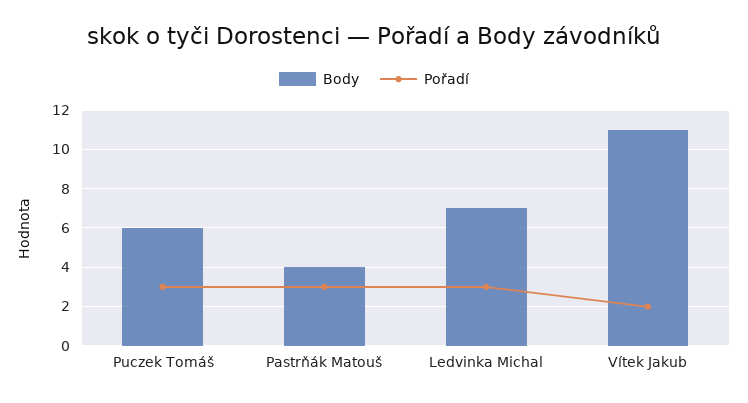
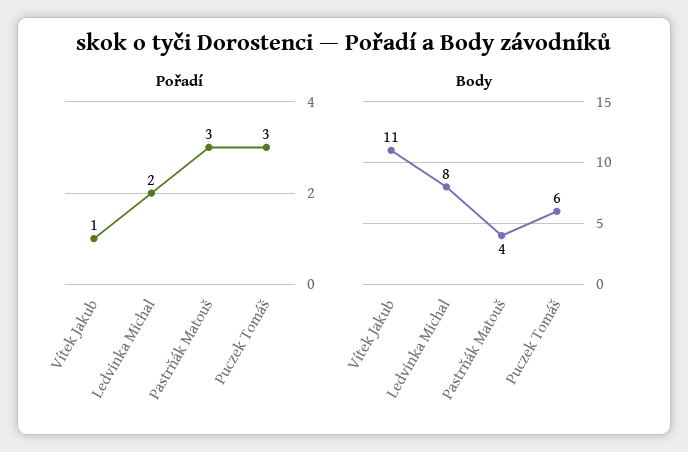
Body, Ledvinka Michal: 7 -> 8
Pořadí, Ledvinka Michal: 3 -> 2
Pořadí, Vítek Jakub: 2 -> 1

